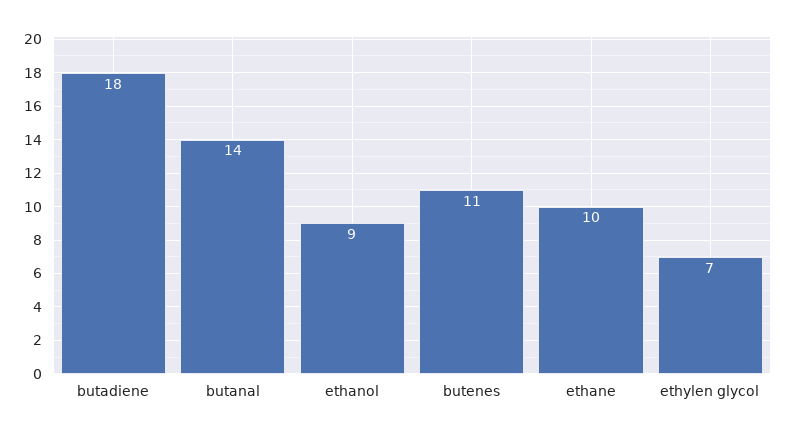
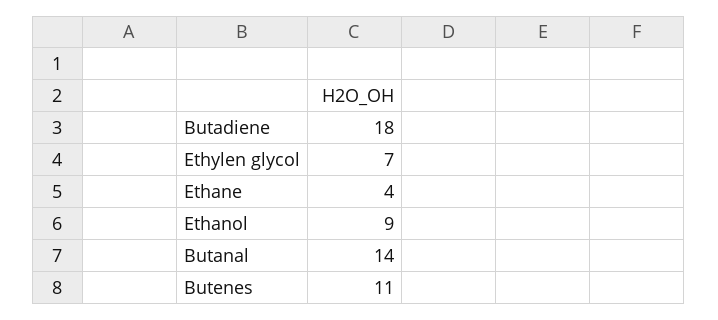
ethane: 10 -> 4

